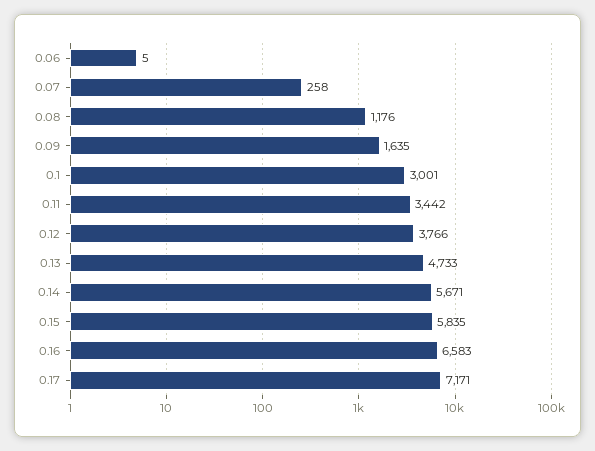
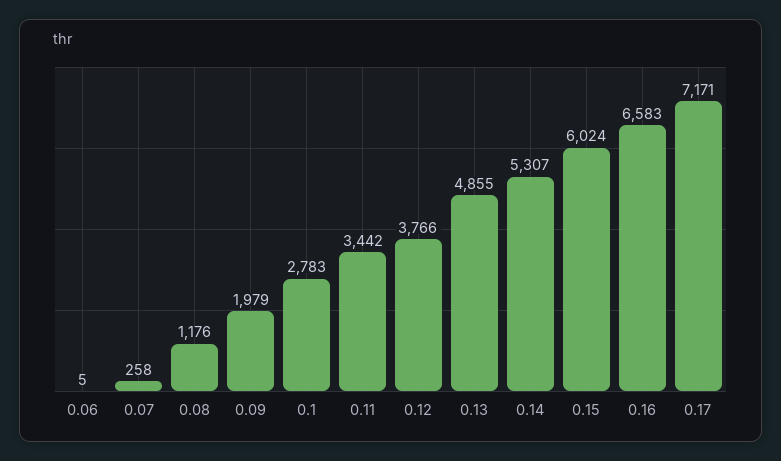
0.09: 1635 -> 1979
0.1: 3001 -> 2783
0.13: 4733 -> 4855
0.14: 5671 -> 5307
0.15: 5835 -> 6024

